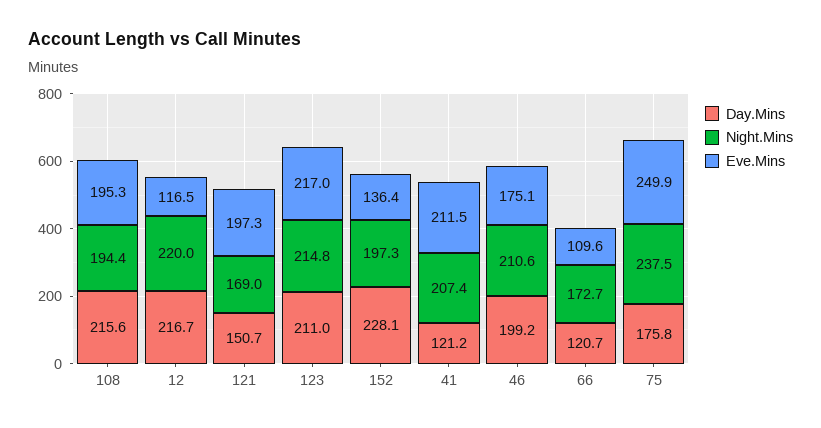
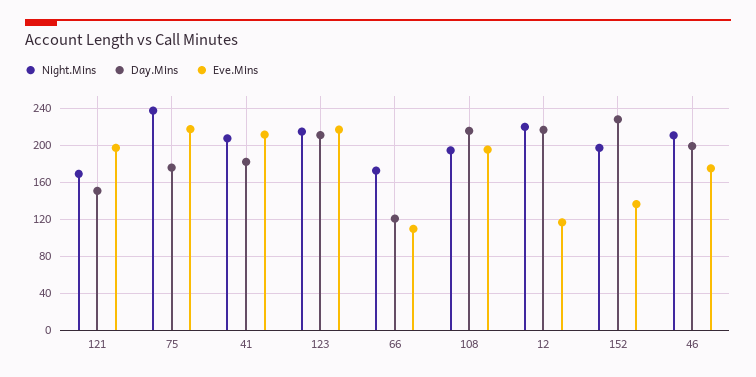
Day.Mins, 41: 121.2 -> 180
Eve.Mins, 75: 249.9 -> 220

